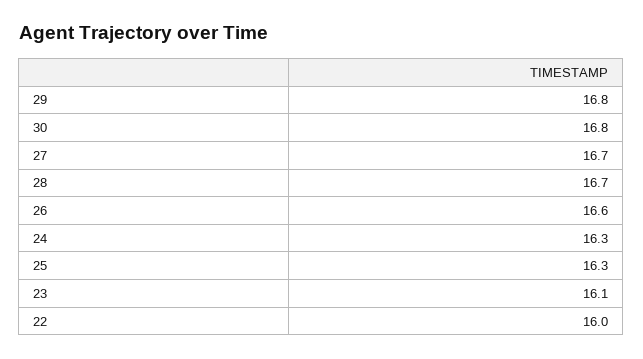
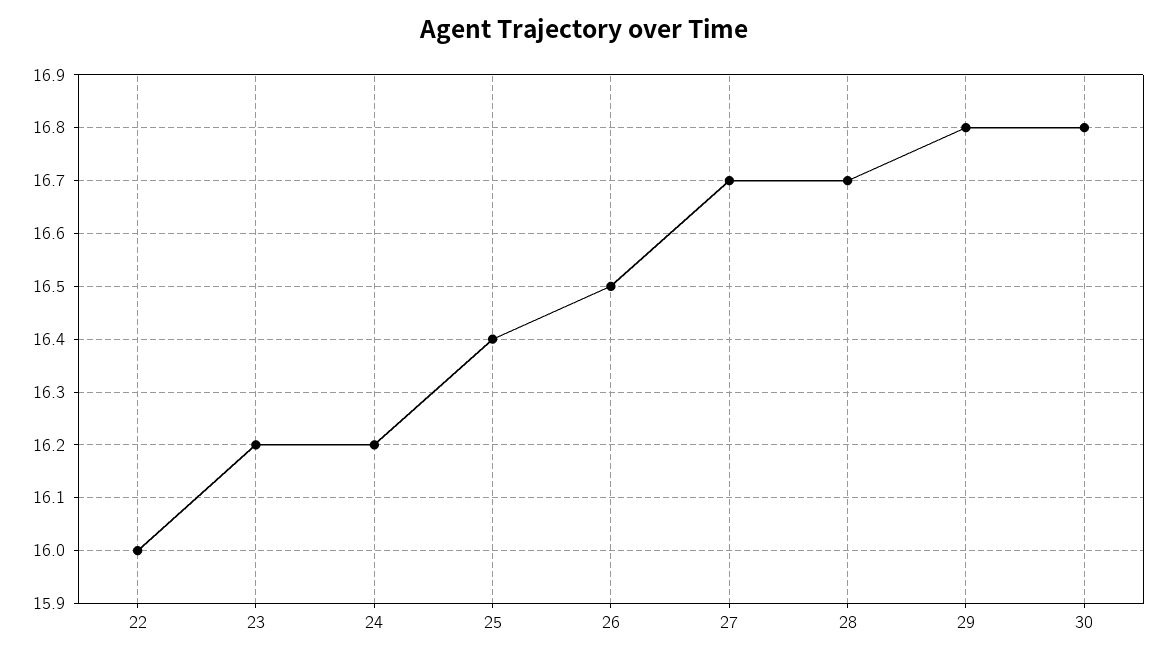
26: 16.6 -> 16.5
24: 16.3 -> 16.2
25: 16.3 -> 16.4
23: 16.1 -> 16.2

